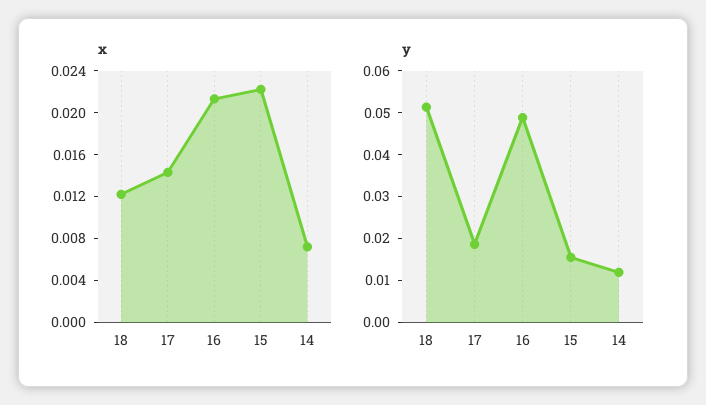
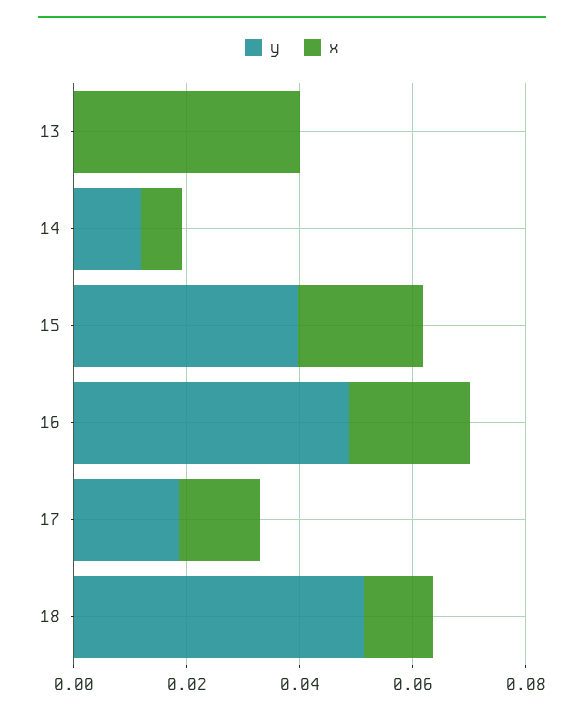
y, 15: 0.016 -> 0.04
y, 13: none -> 0
x, 13: none -> 0.04

